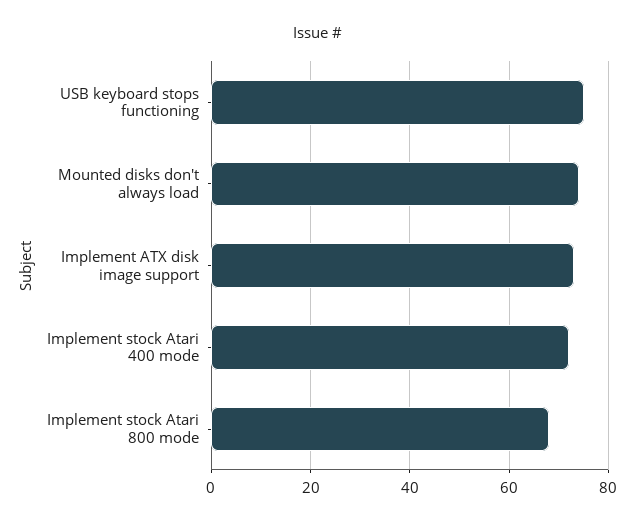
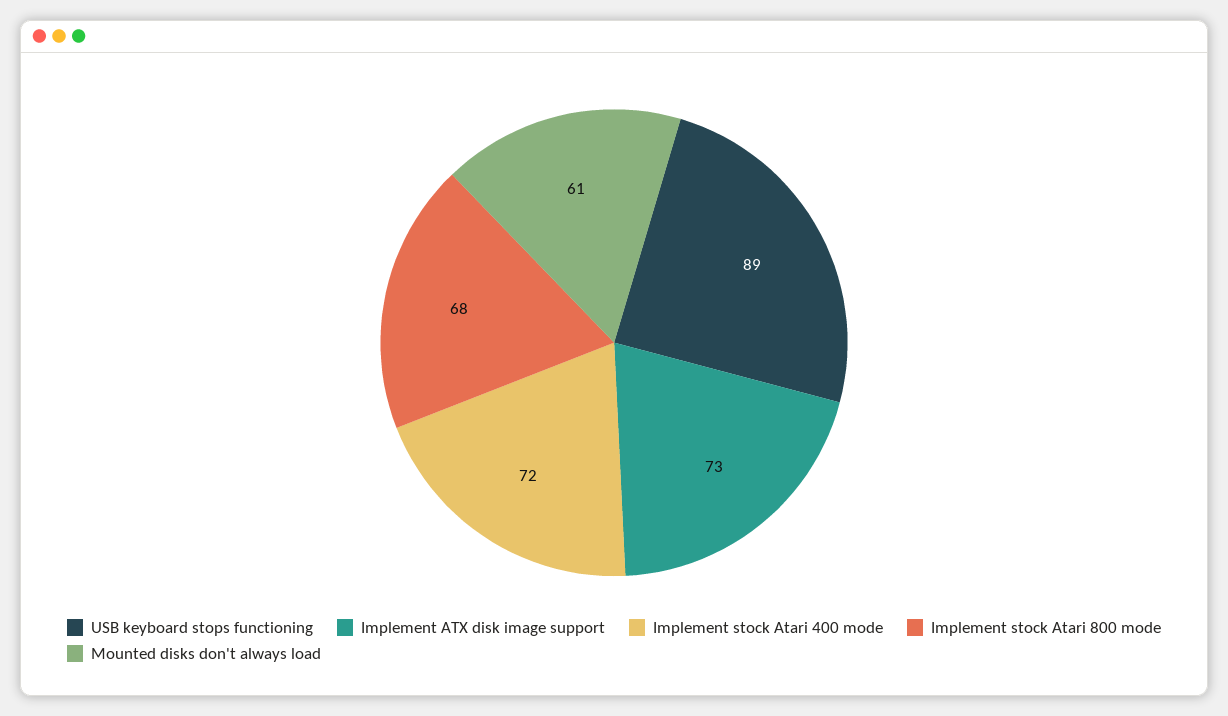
USB keyboard stops functioning: 75 -> 89
Mounted disks don't always load: 75 -> 61

